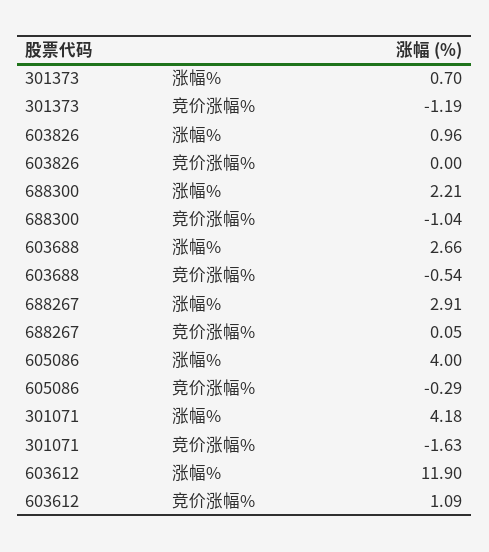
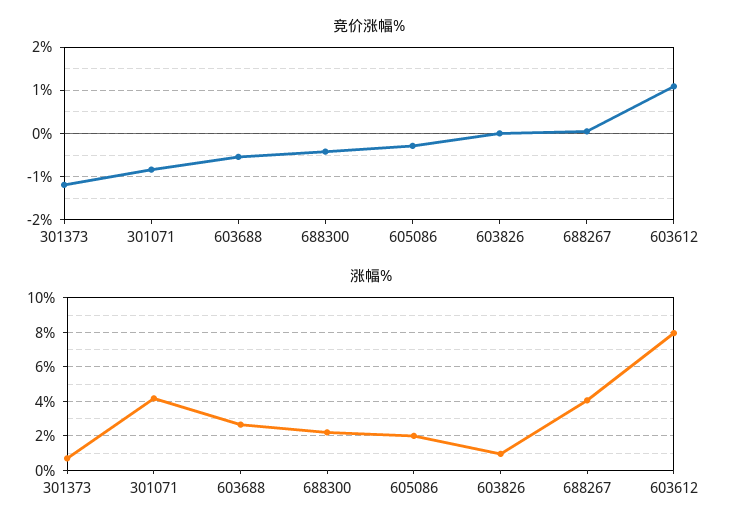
竞价涨幅%, 688300: -1.04 -> -0.4
涨幅%, 688267: 2.91 -> 4
涨幅%, 605086: 4 -> 2
竞价涨幅%, 301071: -1.63 -> -0.8
涨幅%, 603612: 11.9 -> 8

